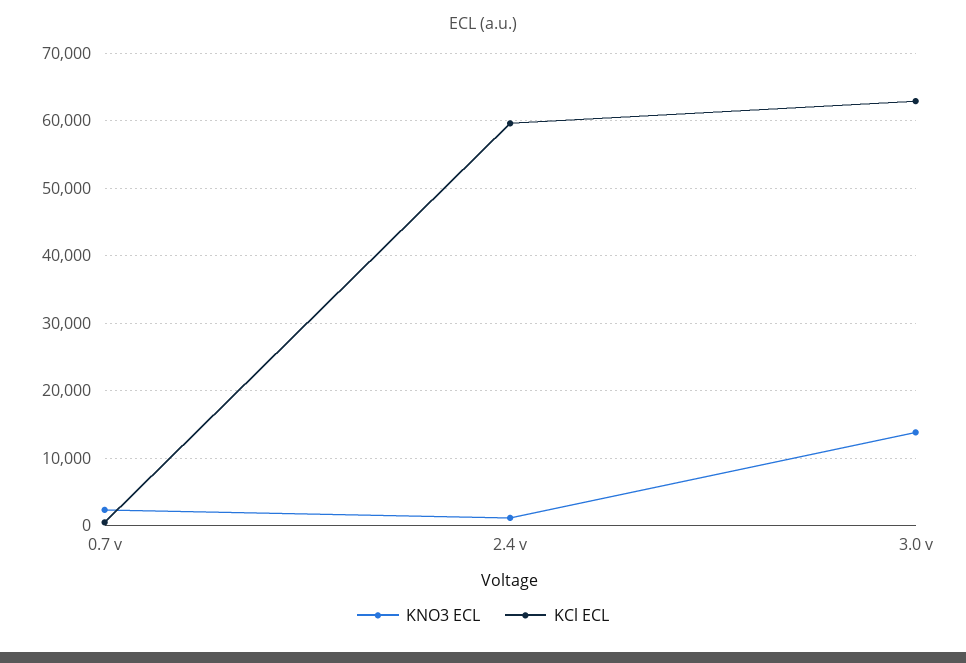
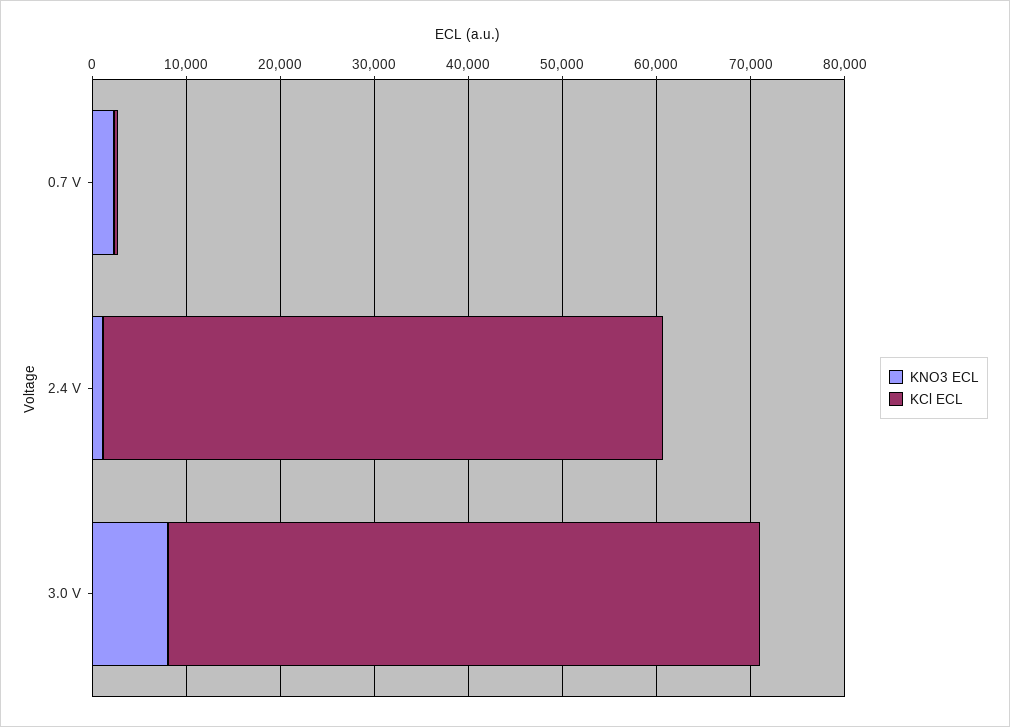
KNO3 ECL, 3.0 v: 14000 -> 8000

